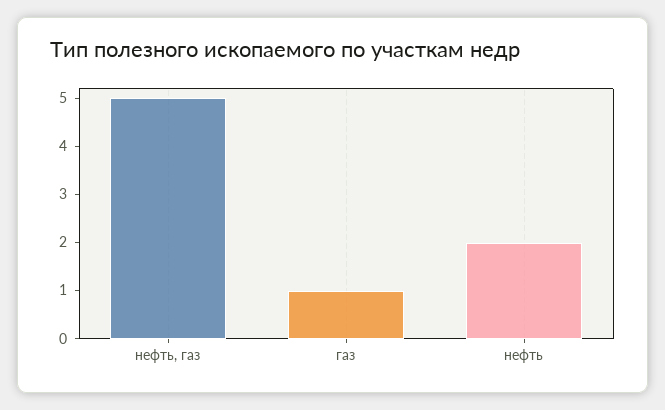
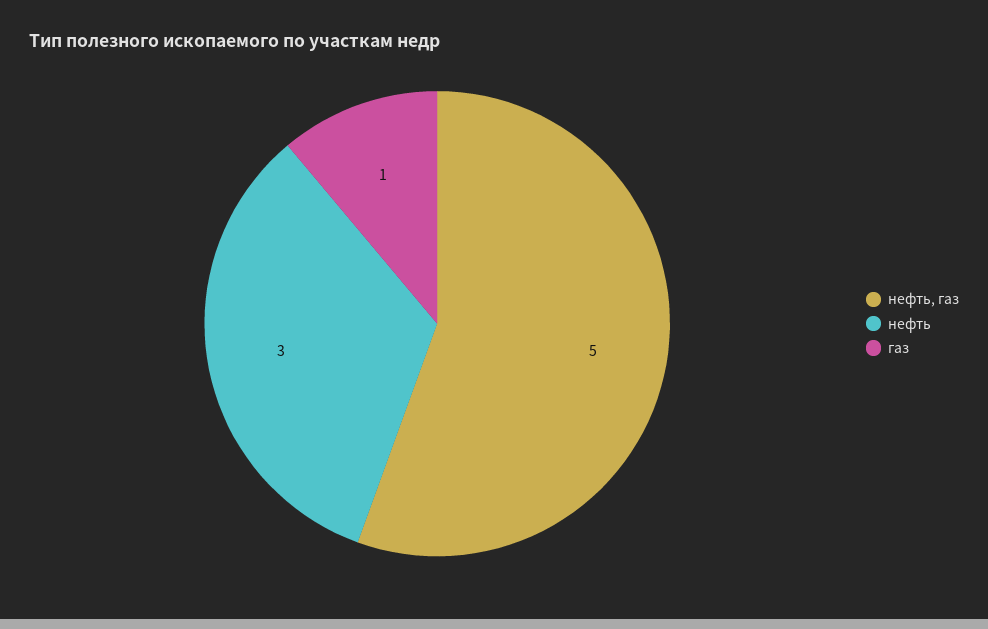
нефть: 2 -> 3

